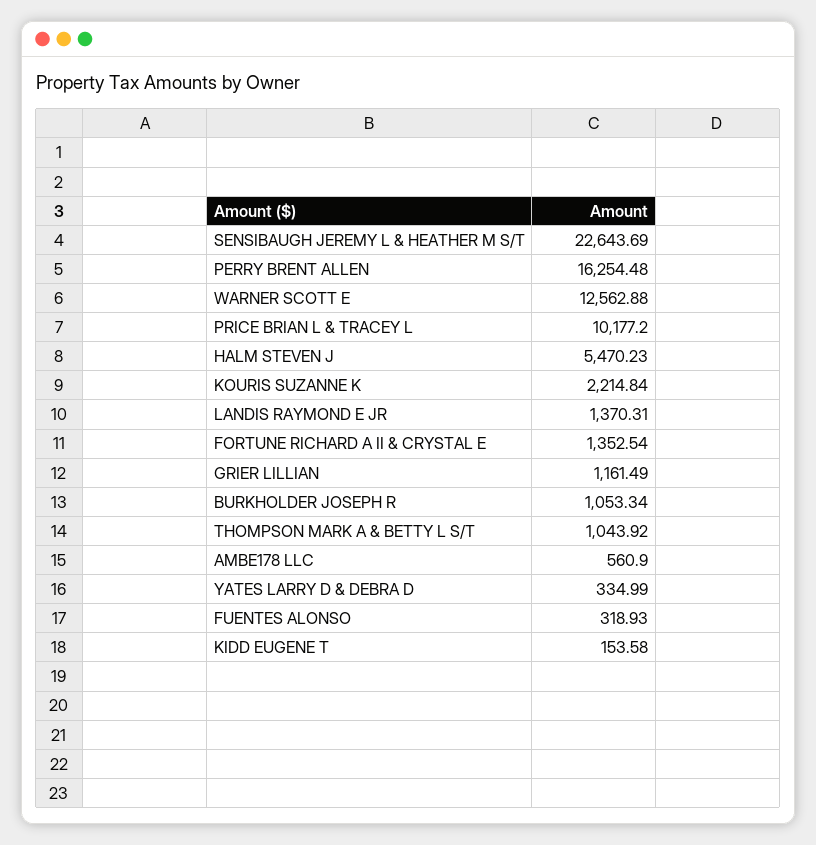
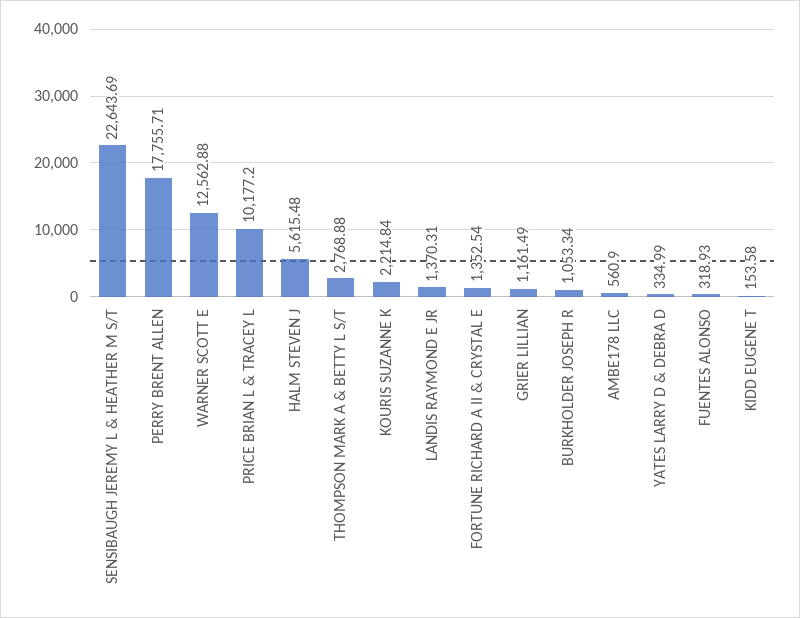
PERRY BRENT ALLEN: 16254.48 -> 17755.71
HALM STEVEN J: 5470.23 -> 5615.48
THOMPSON MARK A & BETTY L S/T: 1043.92 -> 2768.88

